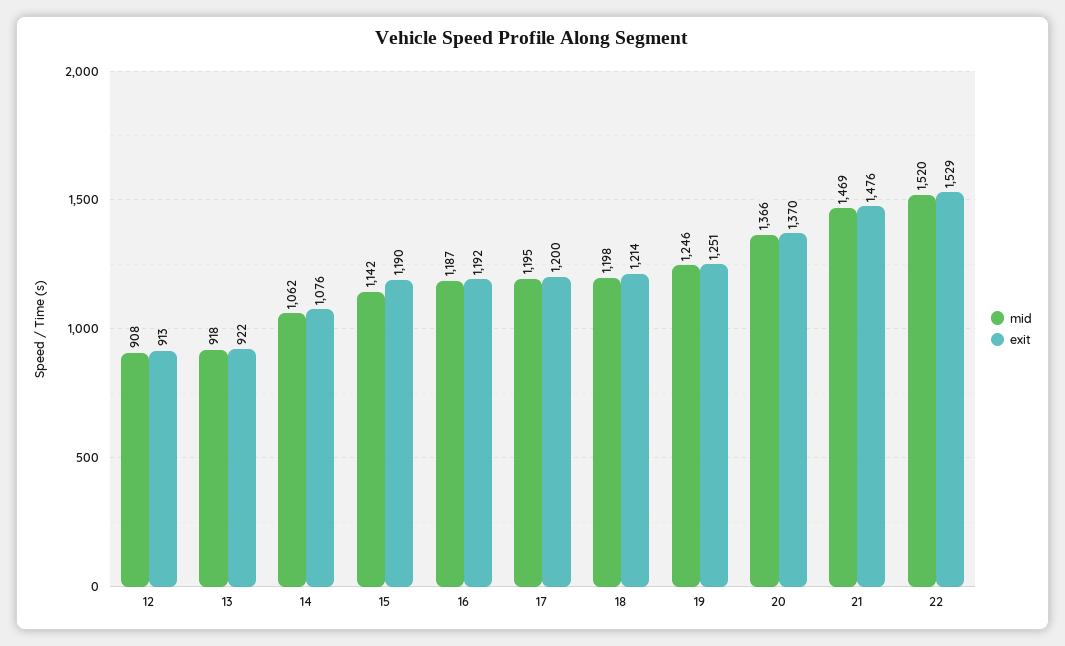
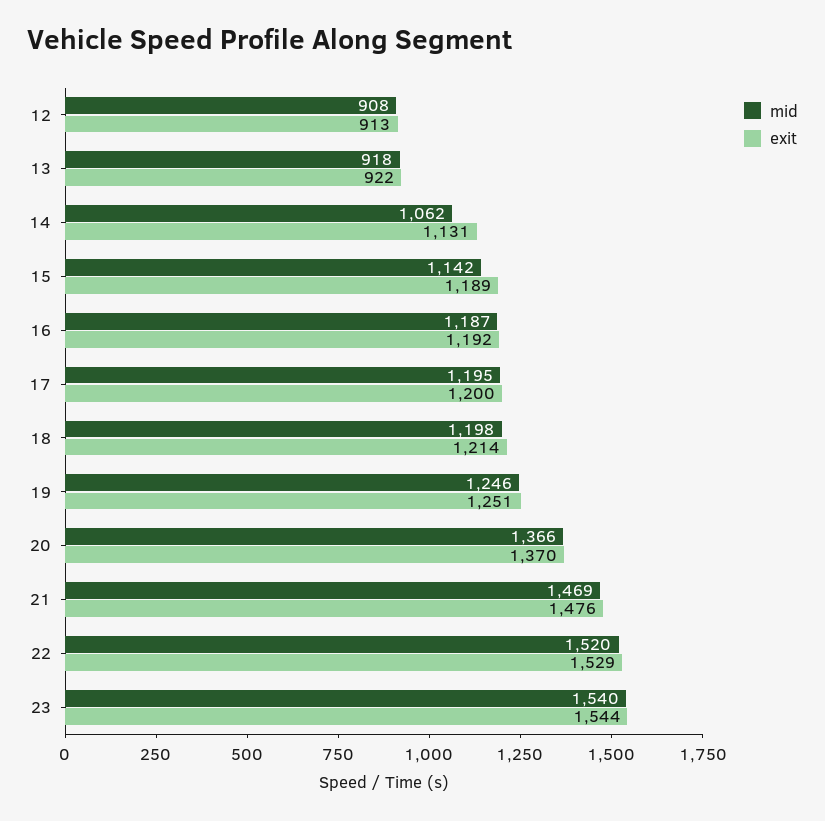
exit, 14: 1076 -> 1131
exit, 15: 1190 -> 1189
mid, 23: none -> 1540
exit, 23: none -> 1544

